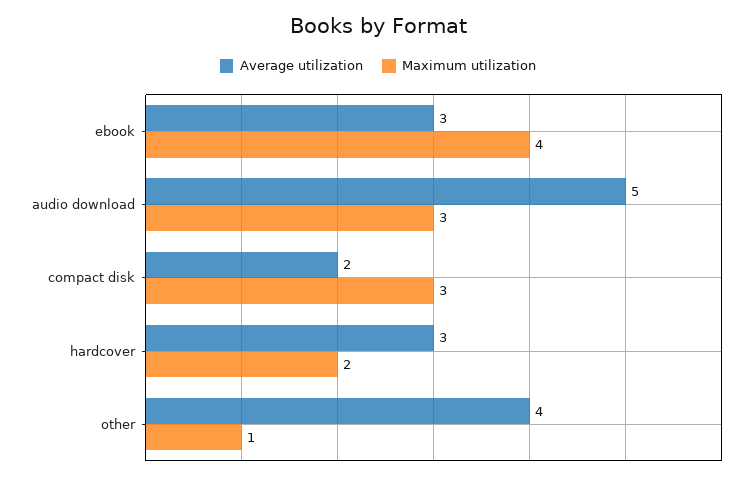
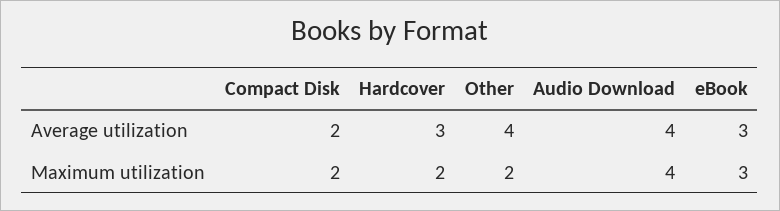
Maximum utilization, ebook: 4 -> 3
Average utilization, audio download: 5 -> 4
Maximum utilization, audio download: 3 -> 4
Maximum utilization, compact disk: 3 -> 2
Maximum utilization, other: 1 -> 2

